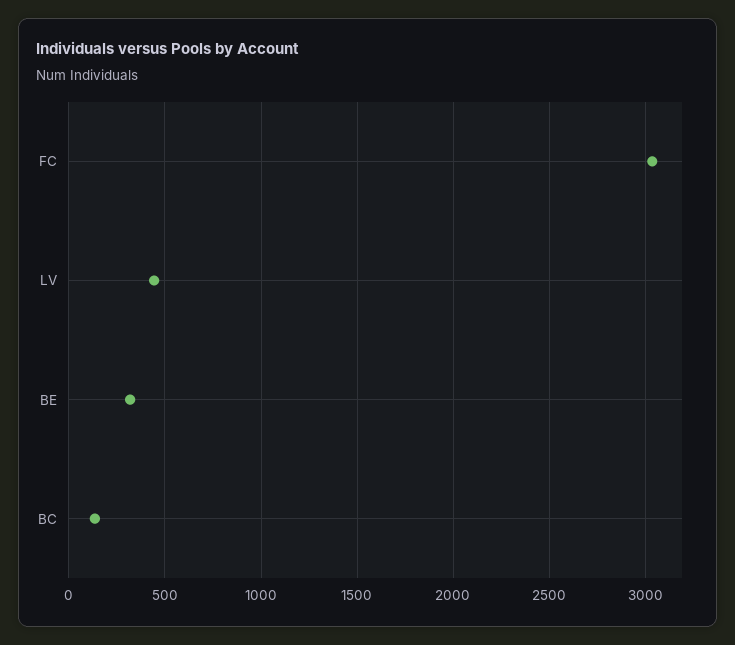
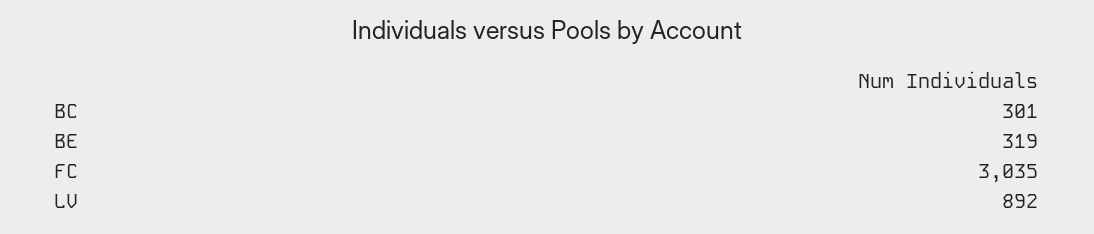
LV: 450 -> 892
BC: 150 -> 301

